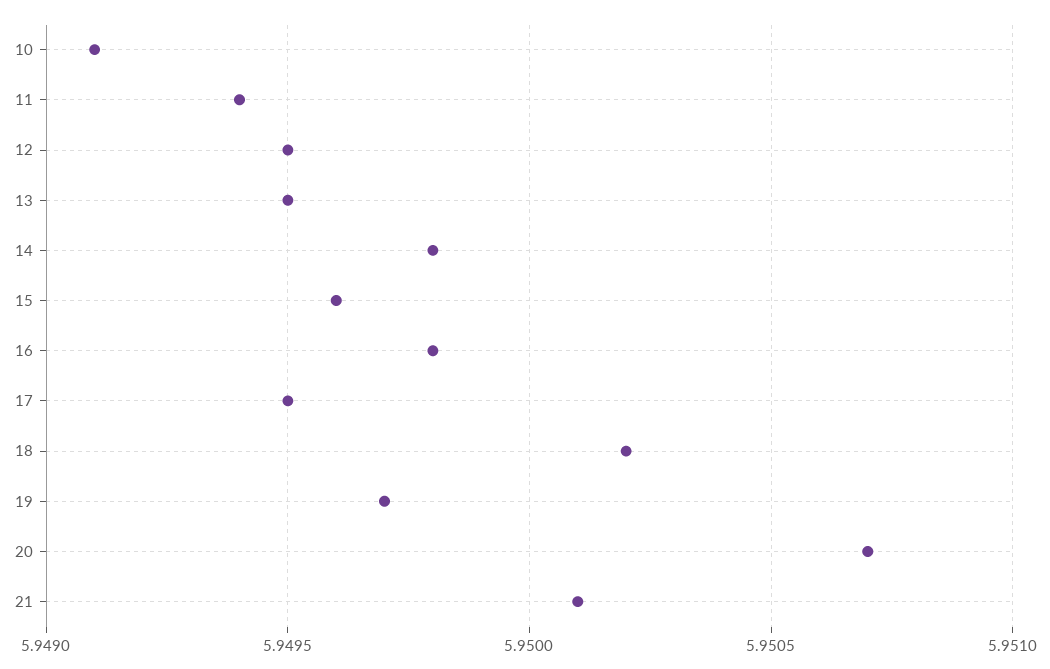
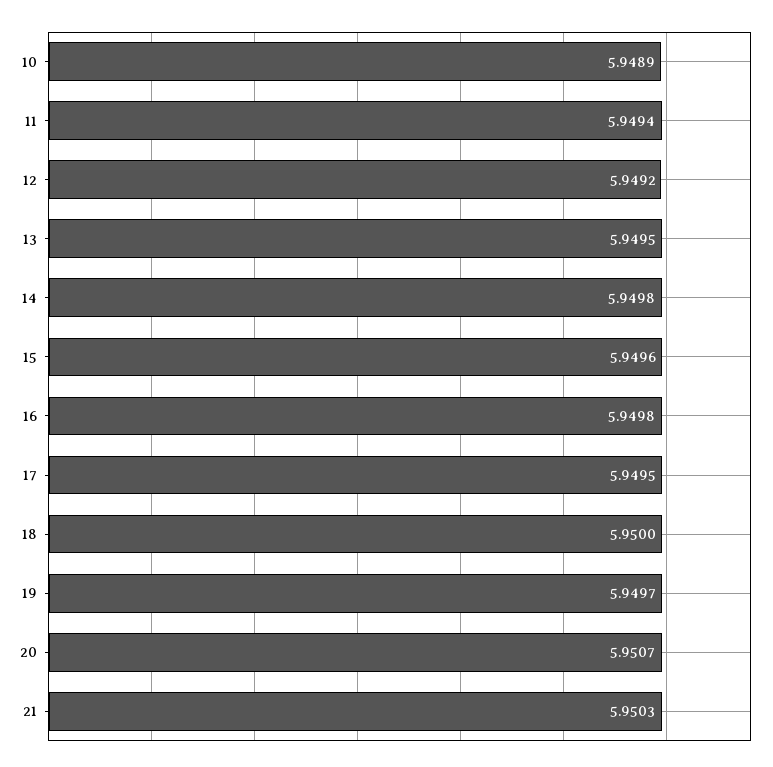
10: 5.9491 -> 5.9489
12: 5.9495 -> 5.9492
18: 5.9502 -> 5.95
21: 5.9501 -> 5.9503

